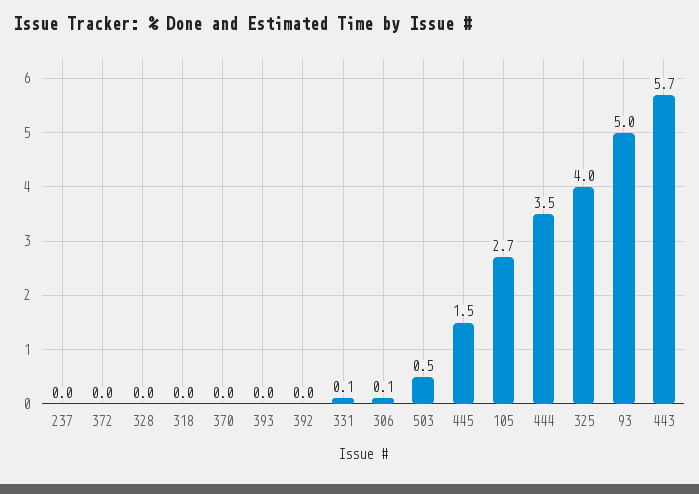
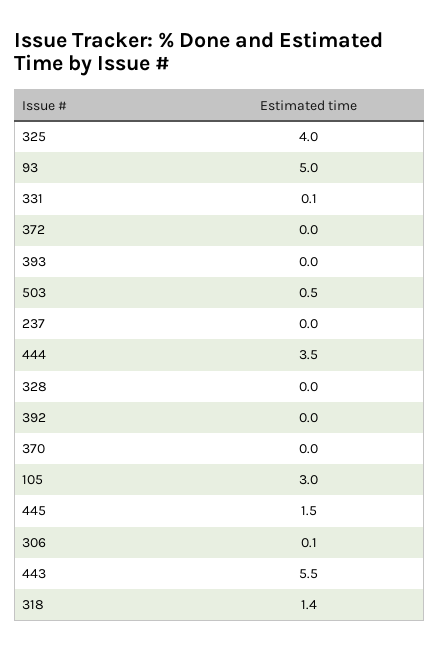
318: 0 -> 1.4
105: 2.7 -> 3
443: 5.7 -> 5.5

